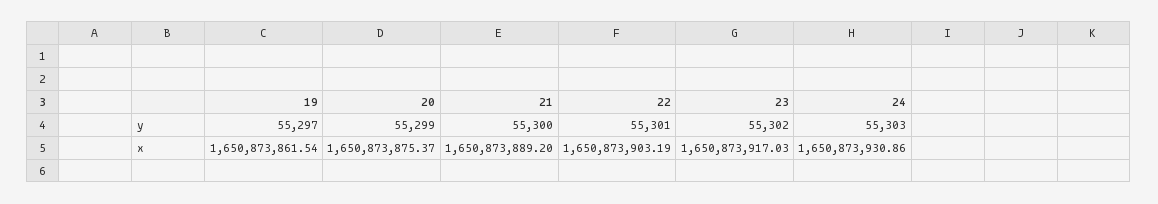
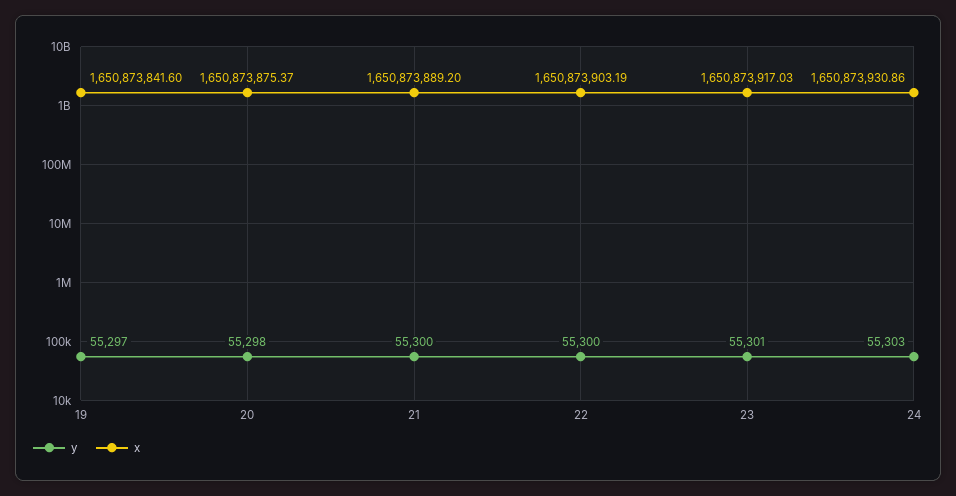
y, 20: 55299 -> 55298
y, 22: 55301 -> 55300
y, 23: 55302 -> 55301
x, 19: 1650873861.54 -> 1650873841.6

